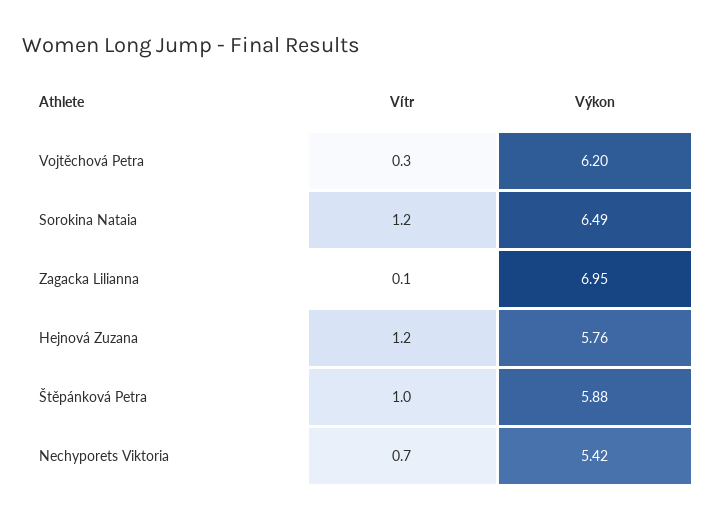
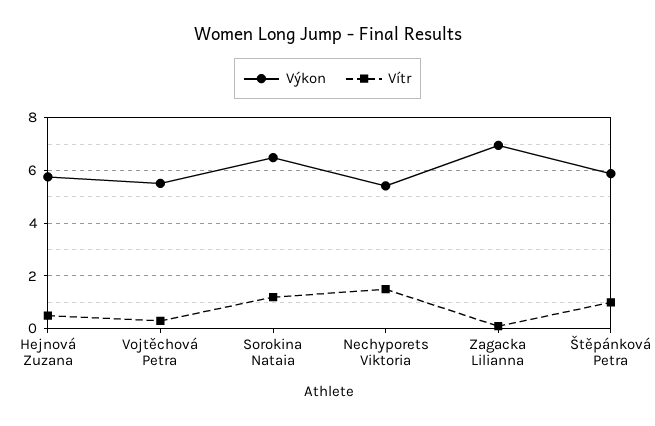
Výkon, Vojtěchová Petra: 6.2 -> 5.5
Vítr, Hejnová Zuzana: 1.2 -> 0.5
Vítr, Nechyporets Viktoria: 0.7 -> 1.5

